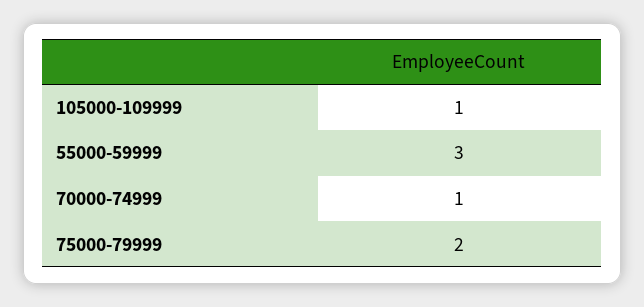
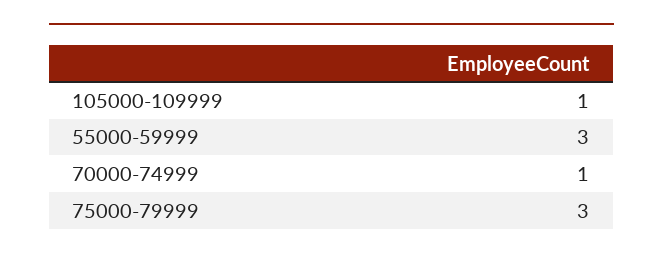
75000-79999: 2 -> 3

